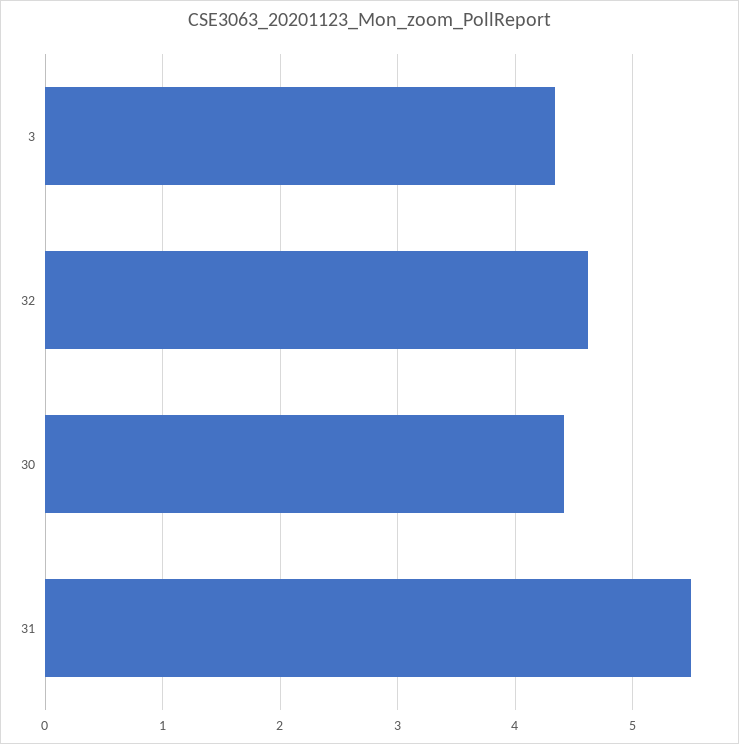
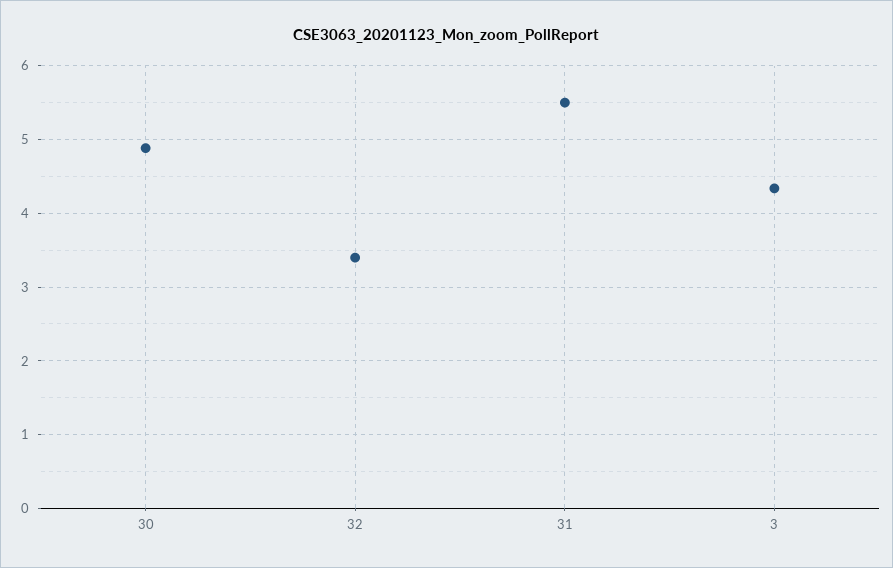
32: 4.6 -> 3.4
30: 4.4 -> 4.9

